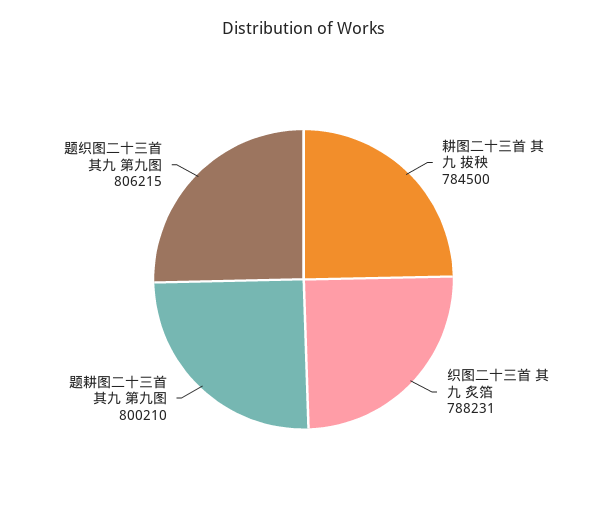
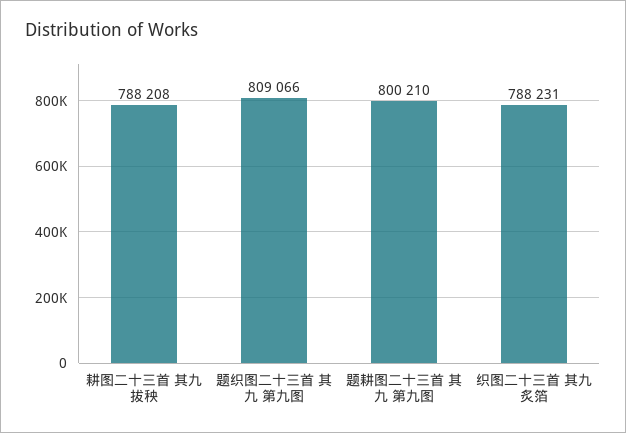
耕图二十三首 其九 拔秧: 784500 -> 788208
题织图二十三首 其九 第九图: 806215 -> 809066

